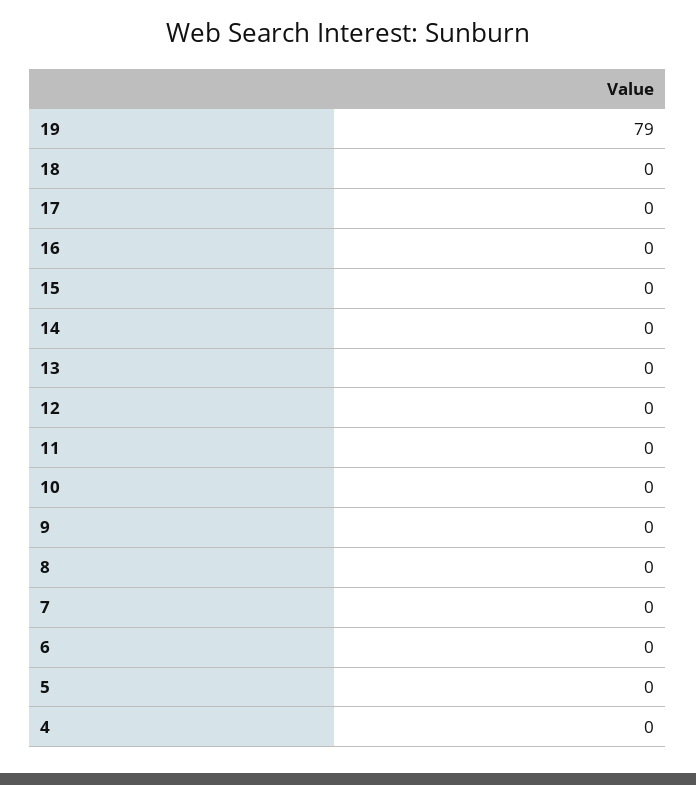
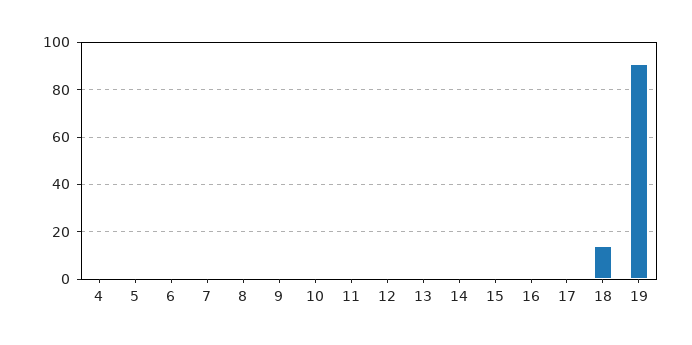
19: 79 -> 90
18: 0 -> 15

